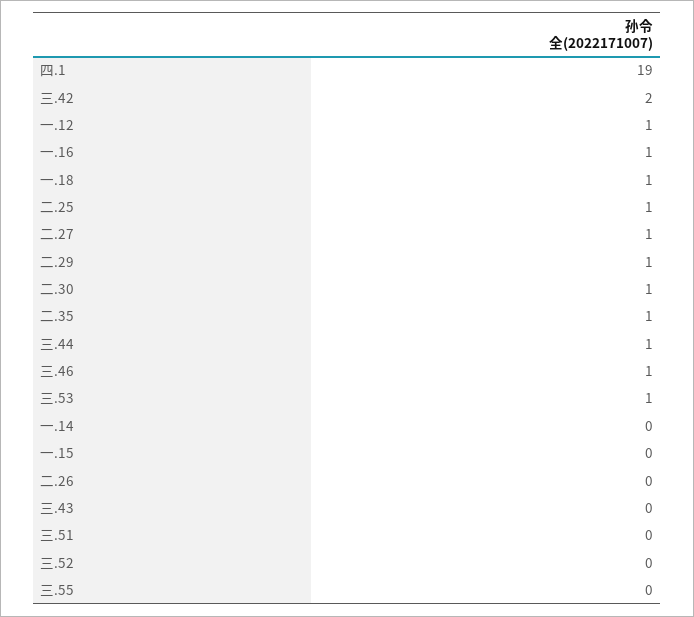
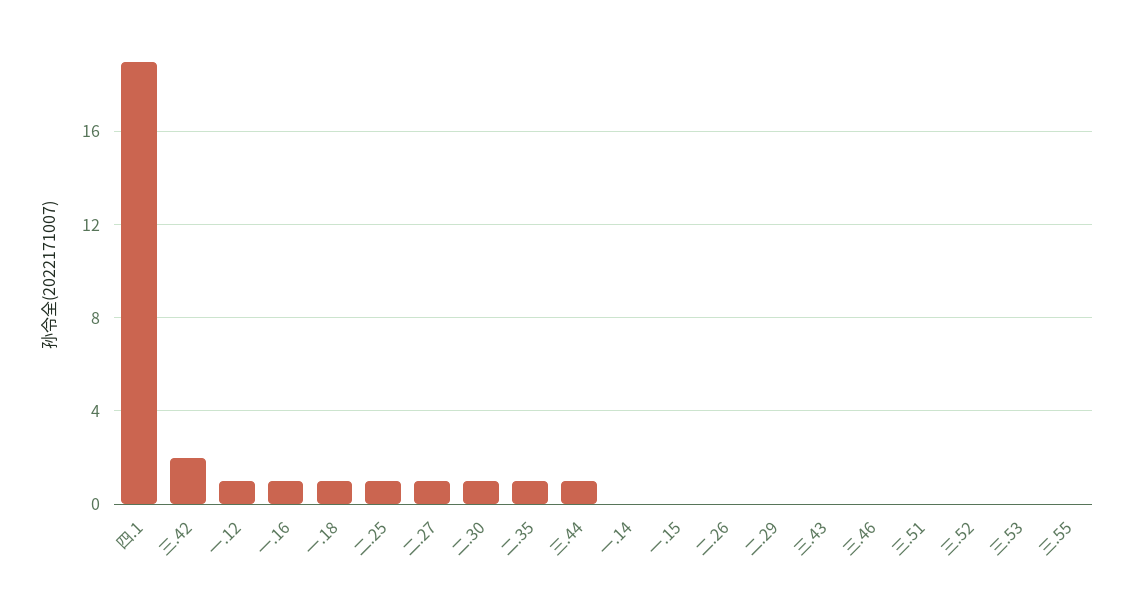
二.29: 1 -> 0
三.46: 1 -> 0
三.53: 1 -> 0

